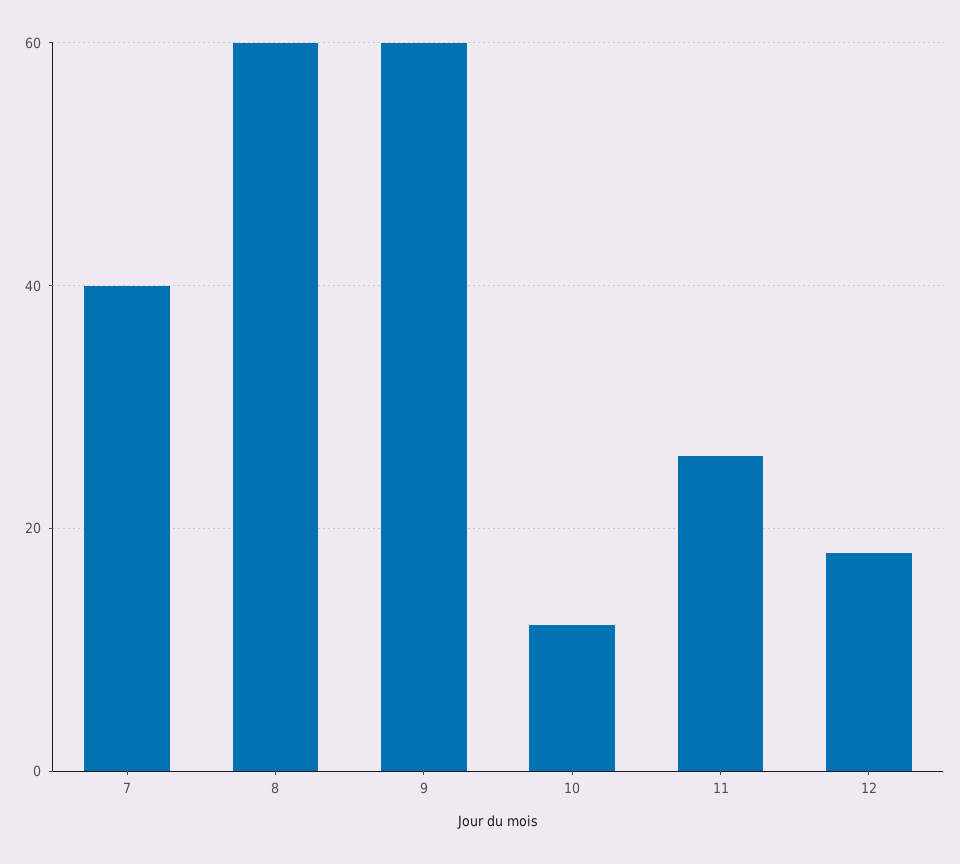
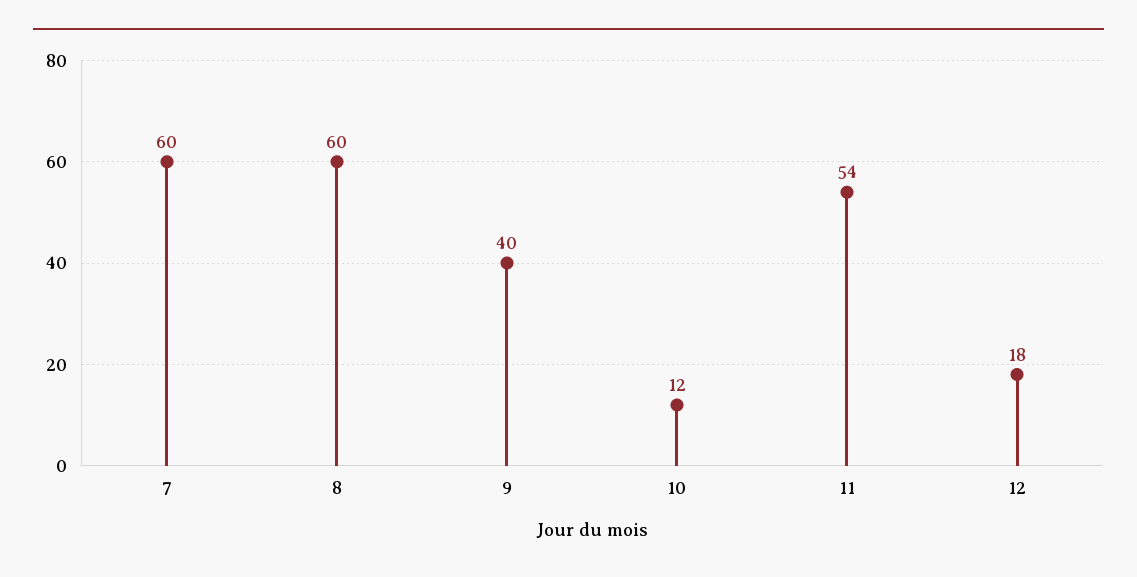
7: 40 -> 60
9: 60 -> 40
11: 25 -> 54

